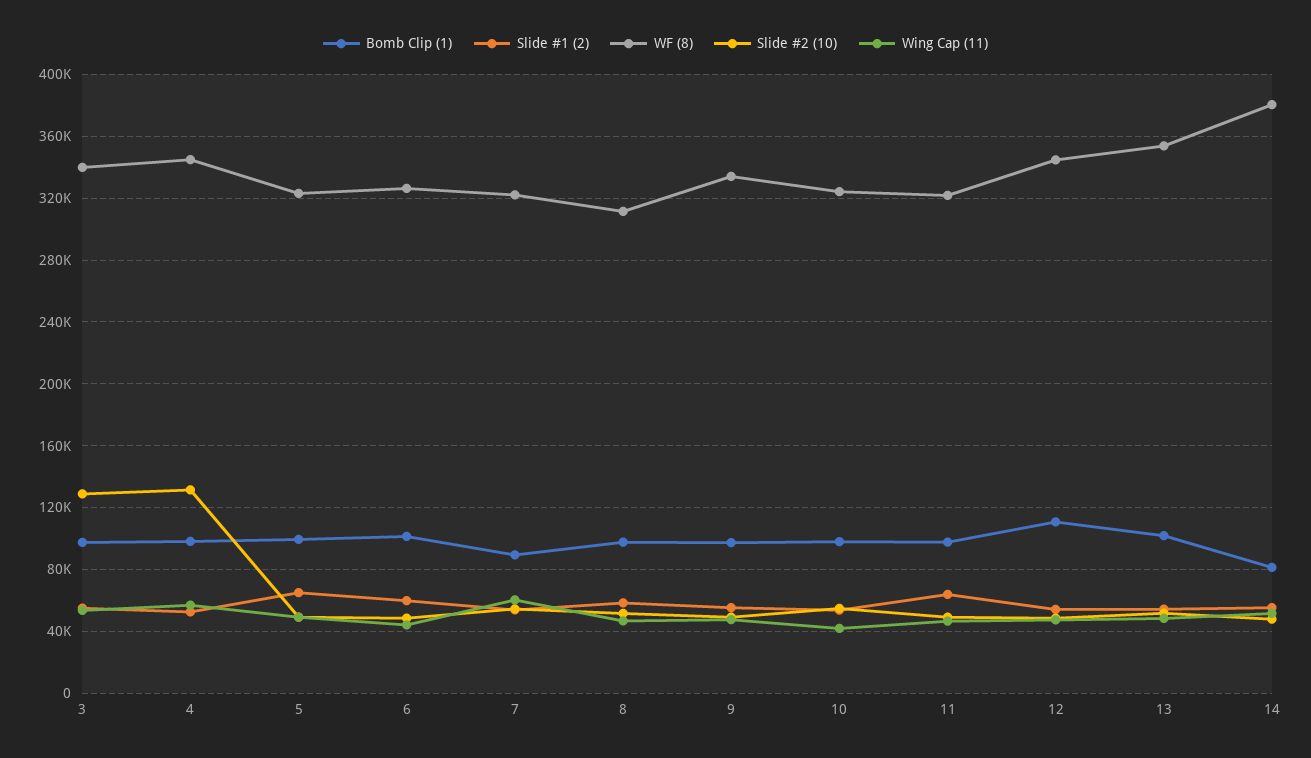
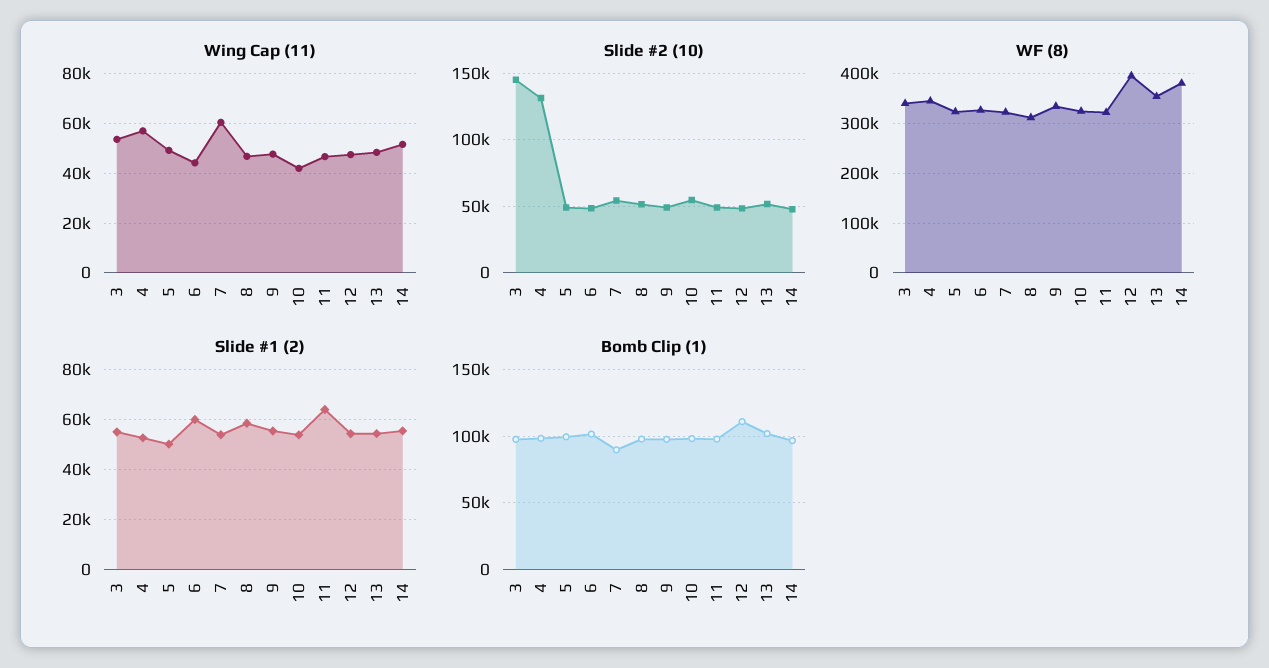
Slide #2 (10), 3: 130000 -> 145000
Slide #1 (2), 5: 65000 -> 50000
WF (8), 12: 345000 -> 400000
Bomb Clip (1), 14: 80000 -> 95000

